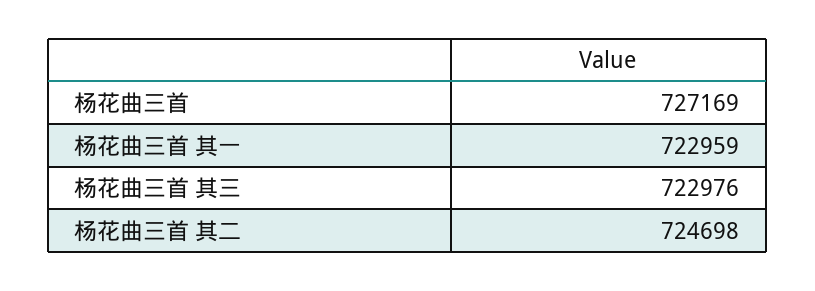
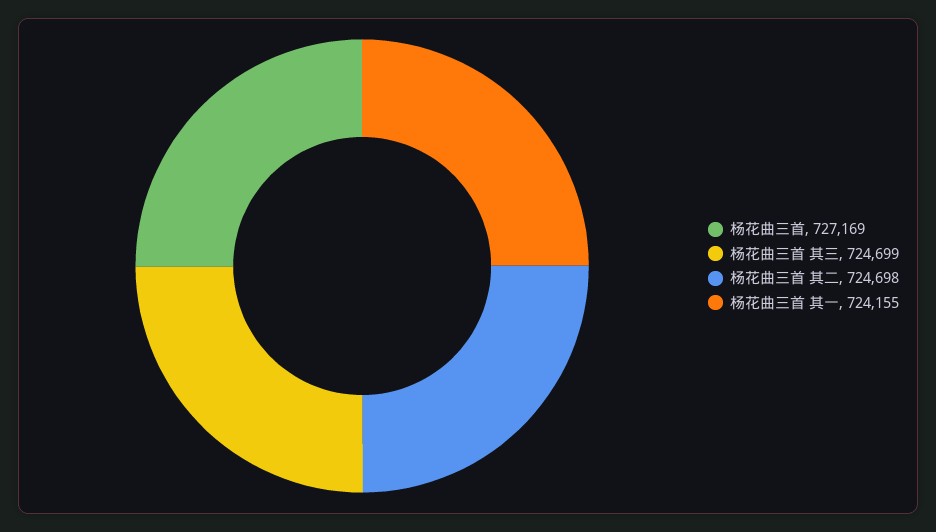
杨花曲三首 其一: 722959 -> 724155
杨花曲三首 其三: 722976 -> 724699

